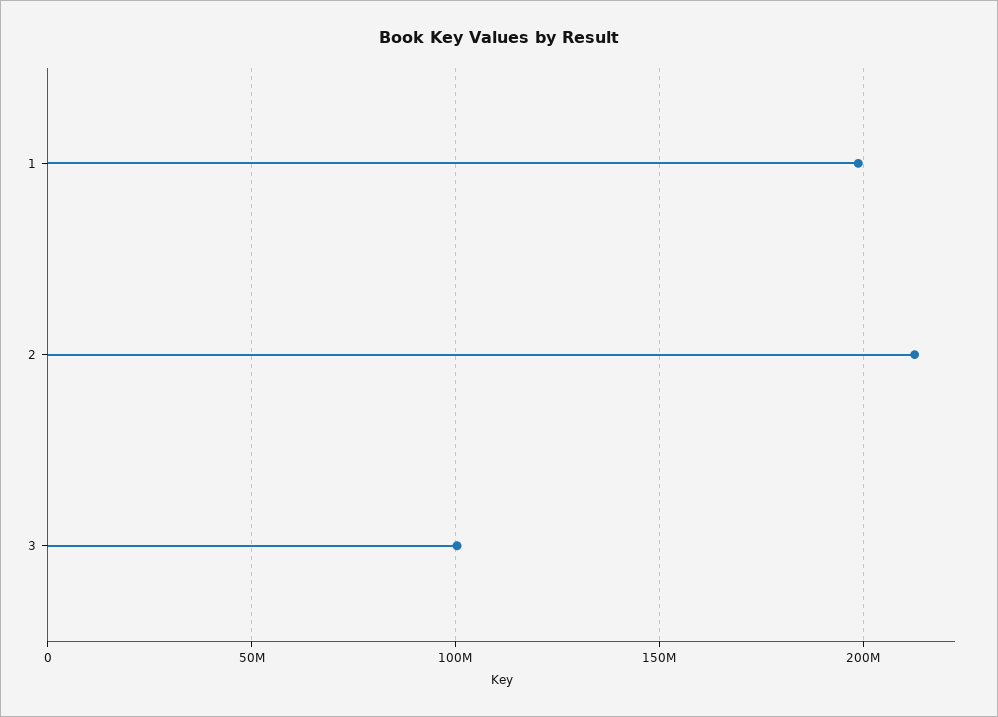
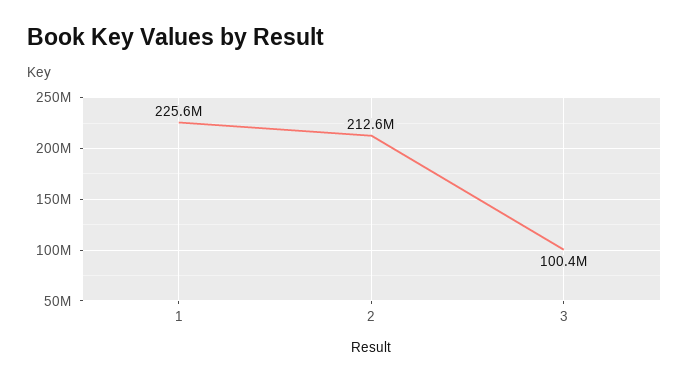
1: 200000000 -> 225600000

